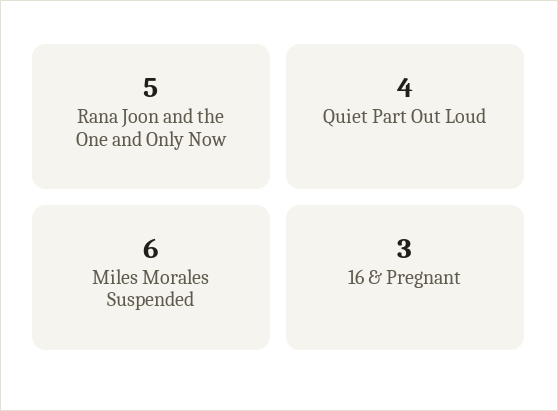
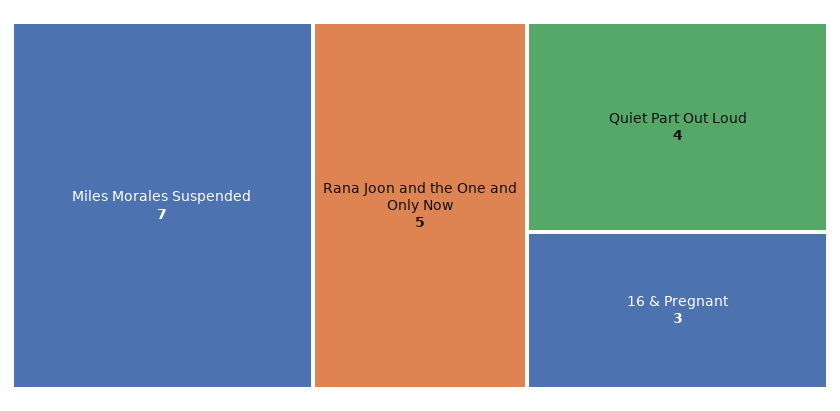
Miles Morales Suspended: 6 -> 7

